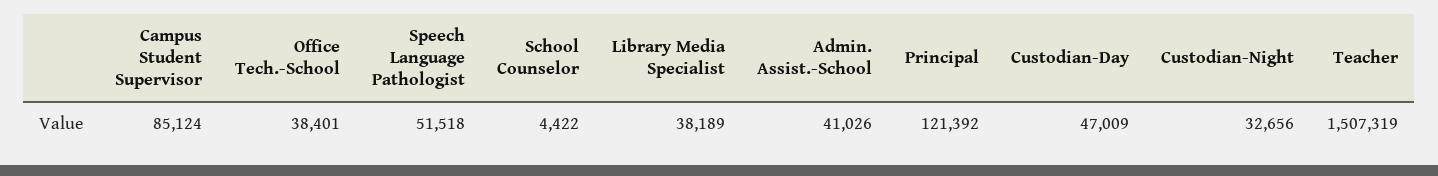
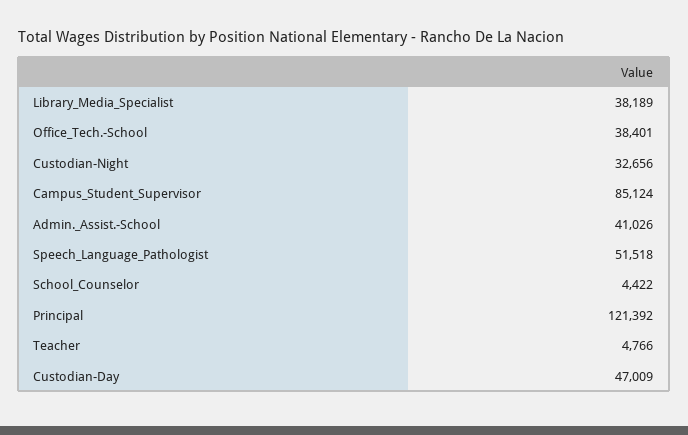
Teacher: 1507319 -> 4766

